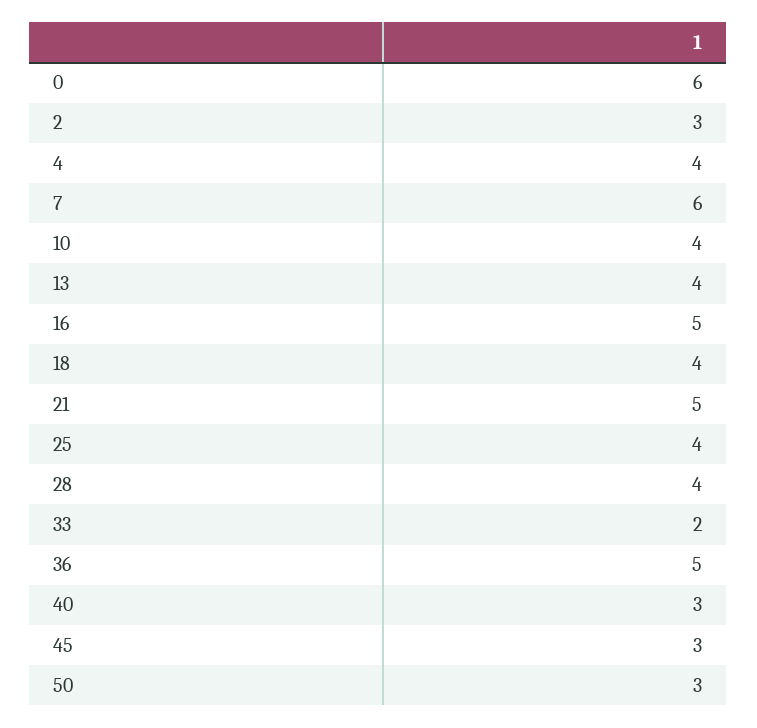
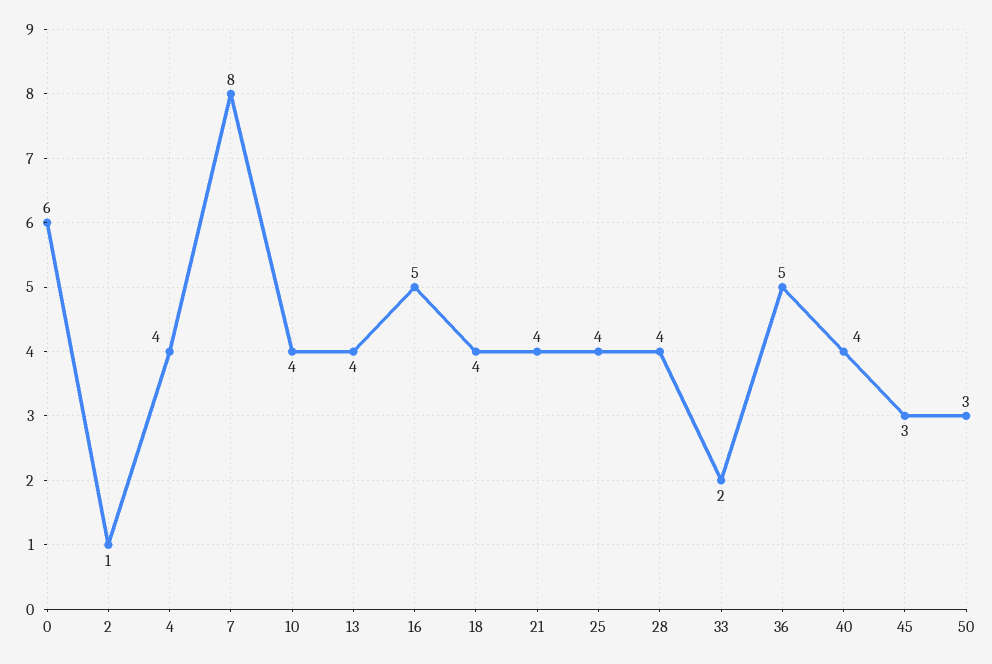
2: 3 -> 1
7: 6 -> 8
21: 5 -> 4
40: 3 -> 4

